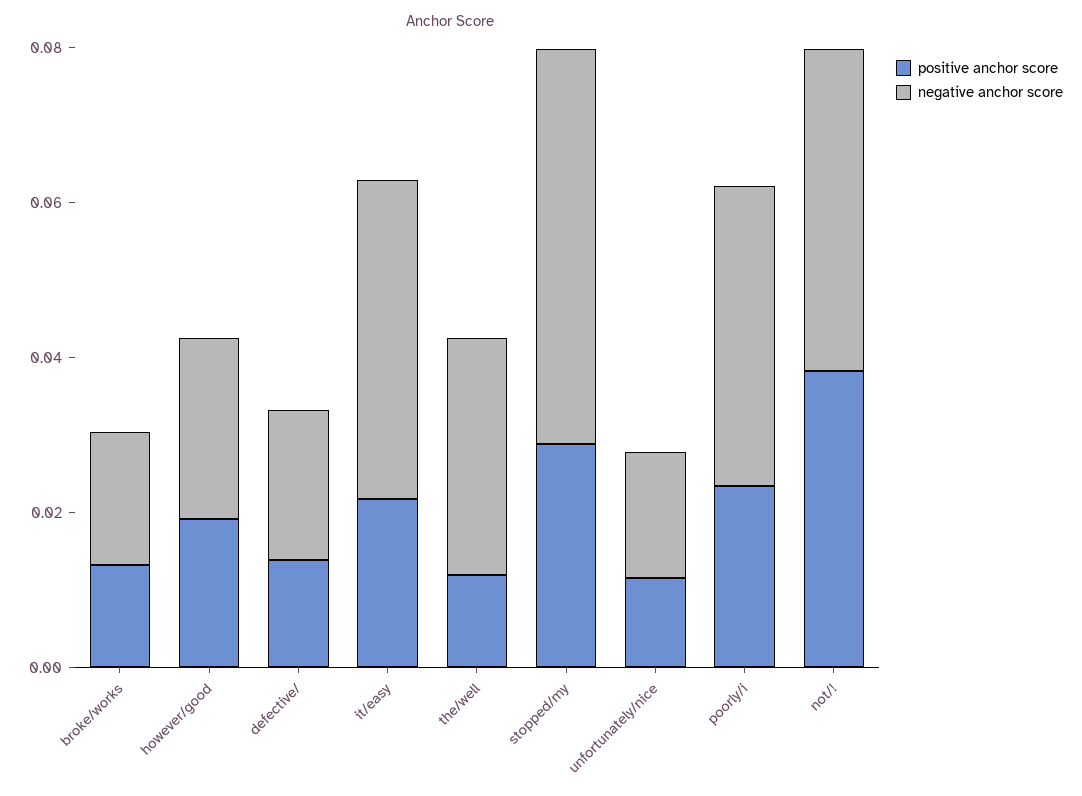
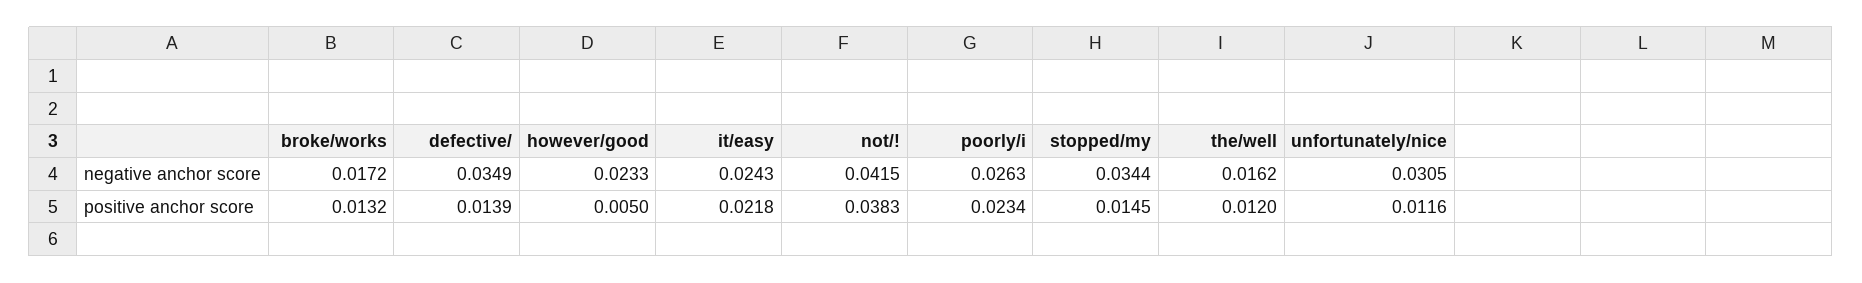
positive anchor score, however/good: 0.02 -> 0.005
negative anchor score, defective/: 0.02 -> 0.0349
negative anchor score, it/easy: 0.04 -> 0.0243
negative anchor score, the/well: 0.03 -> 0.0162
positive anchor score, stopped/my: 0.03 -> 0.0145
negative anchor score, stopped/my: 0.05 -> 0.0344
negative anchor score, unfortunately/nice: 0.015 -> 0.0305
negative anchor score, poorly/i: 0.04 -> 0.0263

